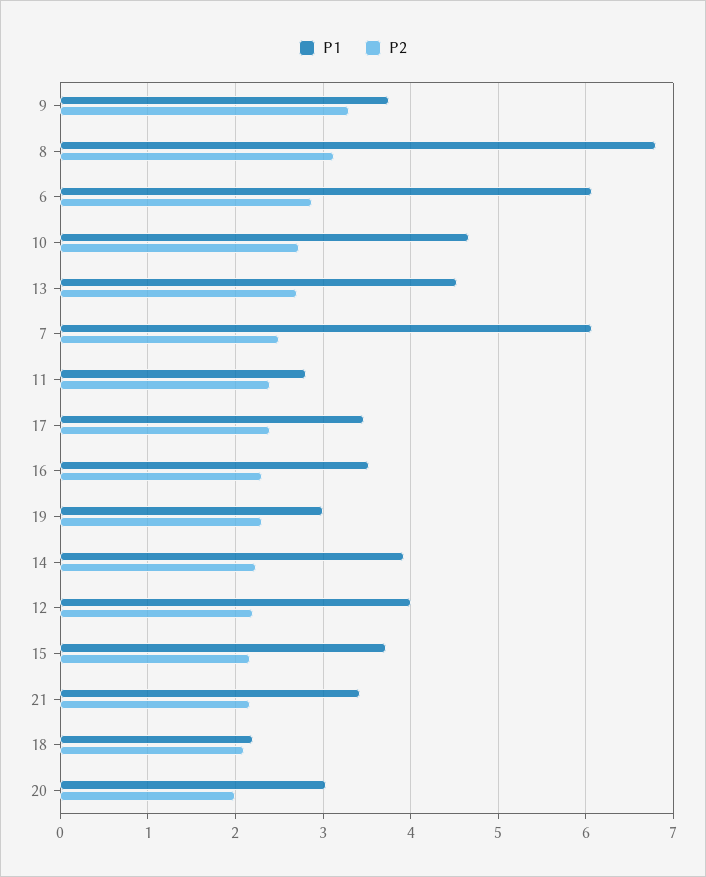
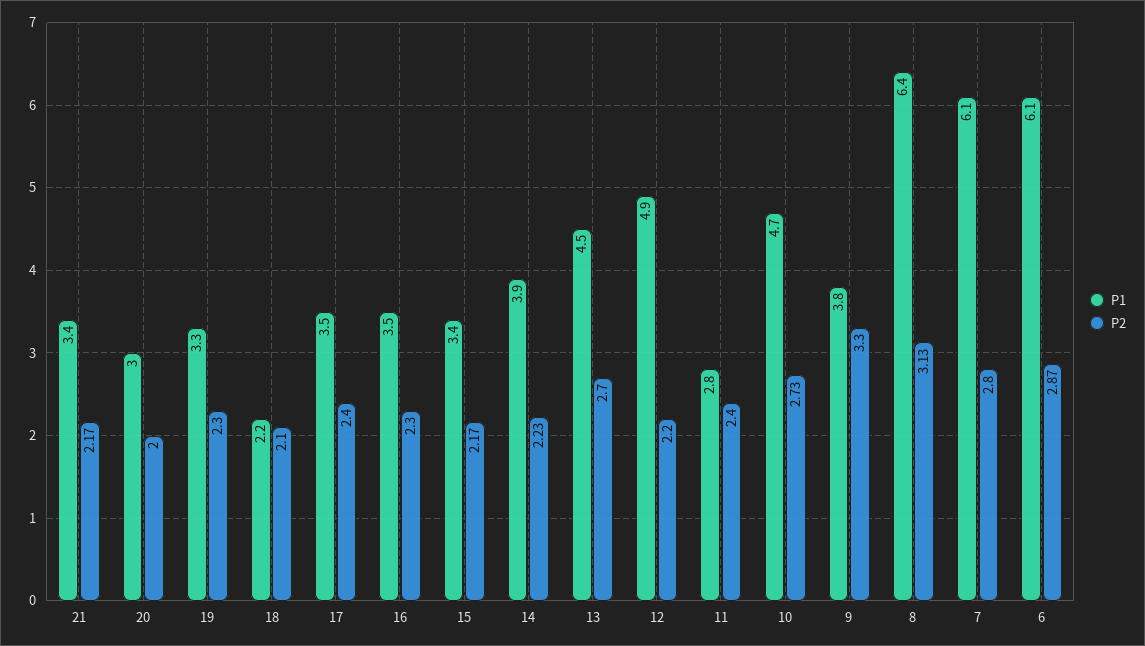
P1, 8: 6.8 -> 6.4
P2, 7: 2.5 -> 2.8
P1, 19: 3 -> 3.3
P1, 12: 4 -> 4.9
P1, 15: 3.7 -> 3.4

